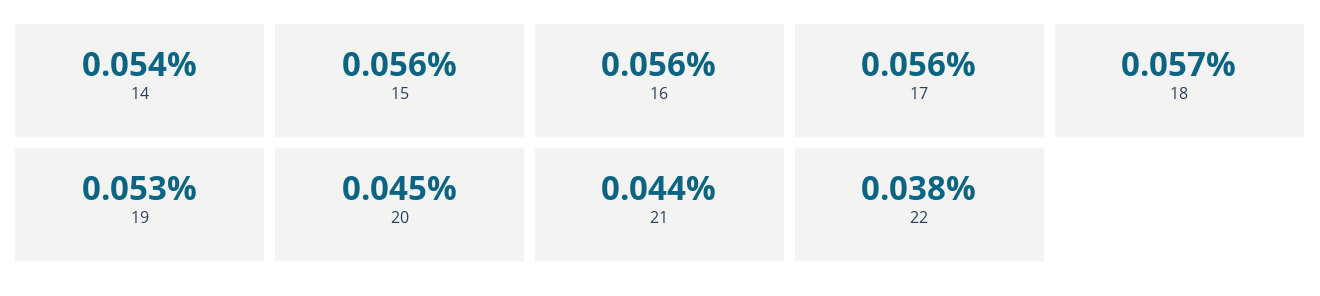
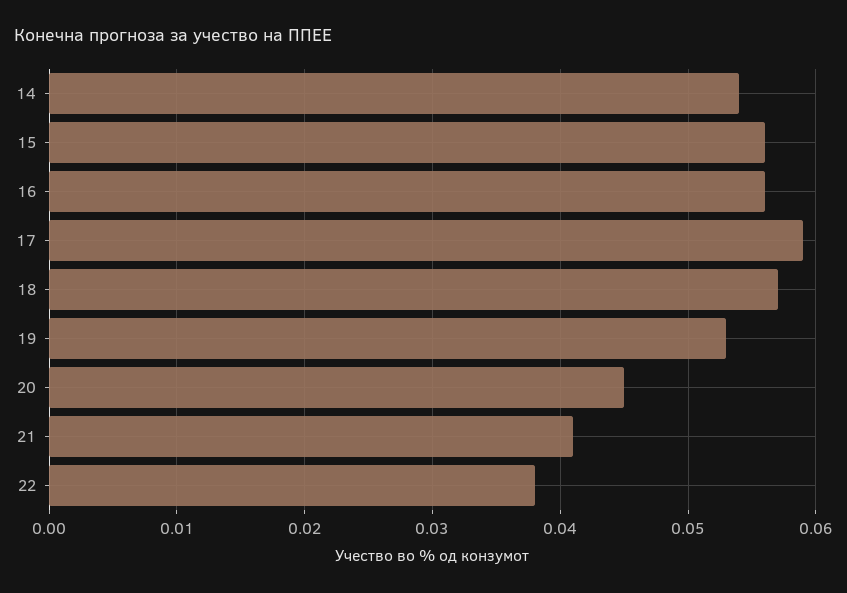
17: 0.056 -> 0.059
21: 0.044 -> 0.041

